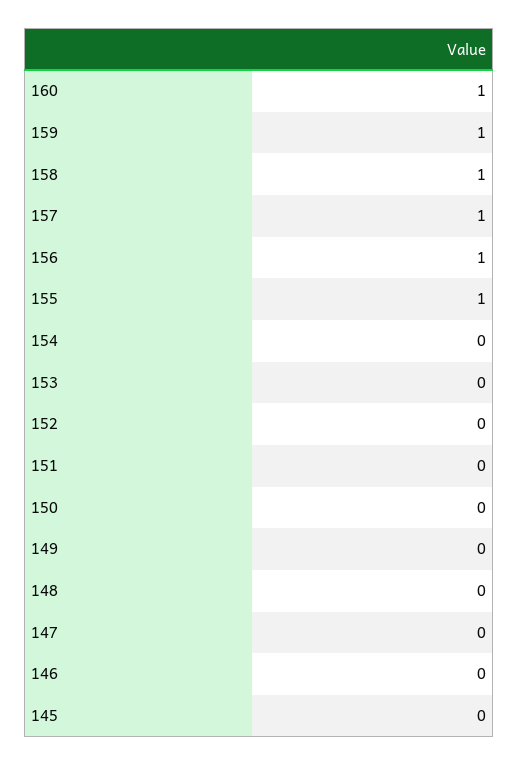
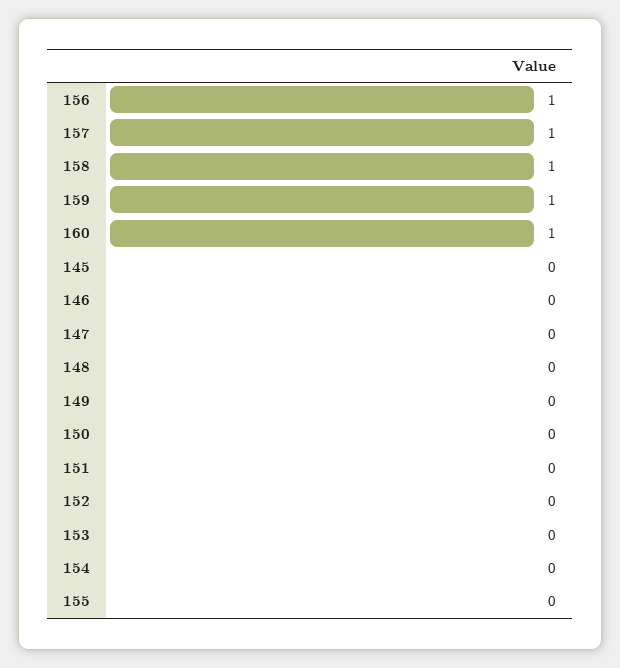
155: 1 -> 0

